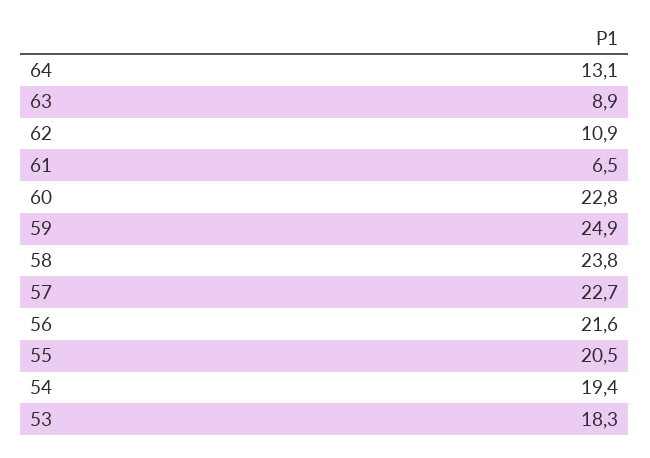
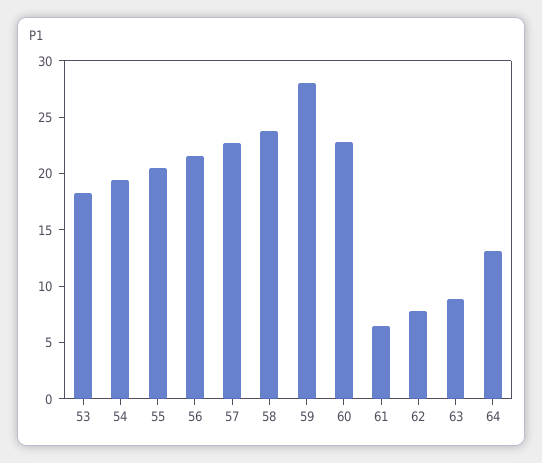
62: 10.9 -> 8
59: 24.9 -> 28

